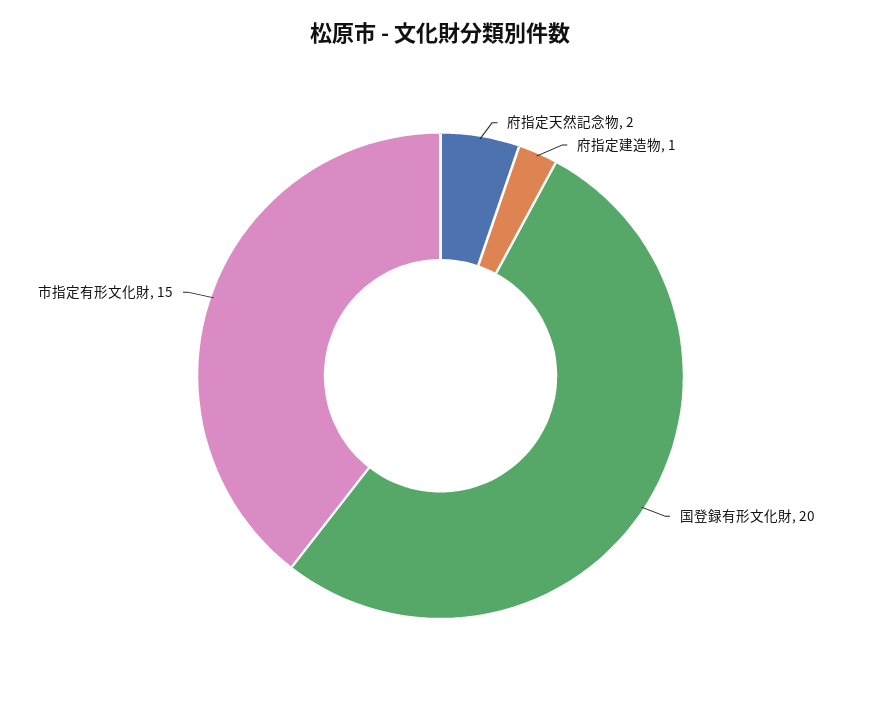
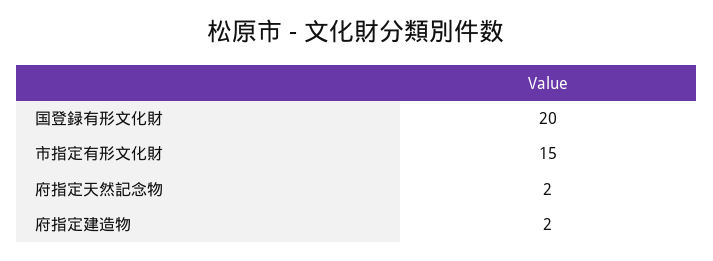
府指定建造物: 1 -> 2

